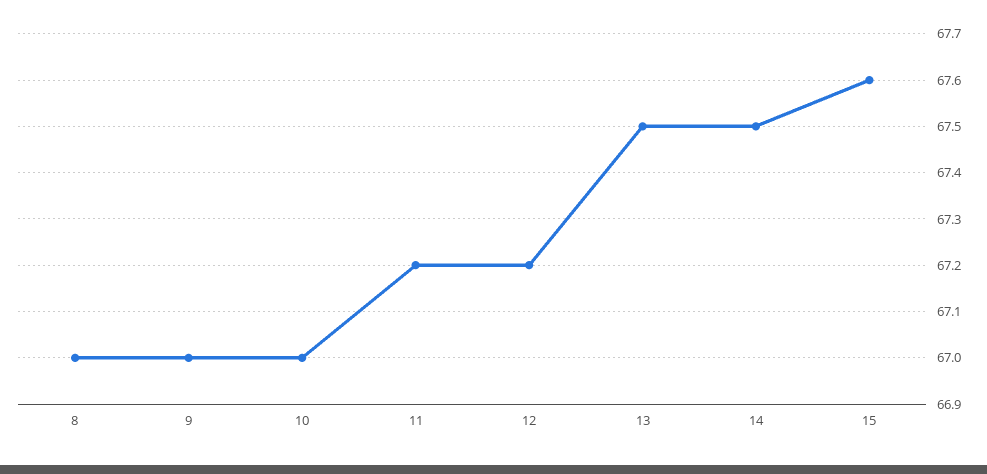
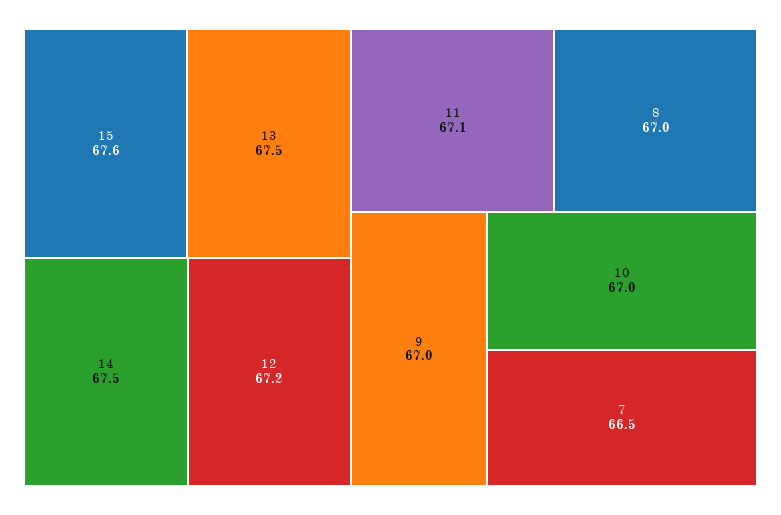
11: 67.2 -> 67.1
7: none -> 66.5

